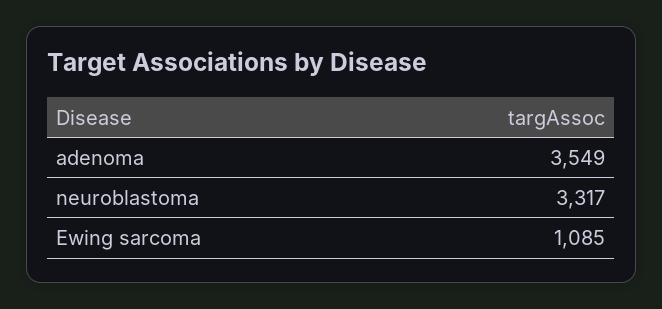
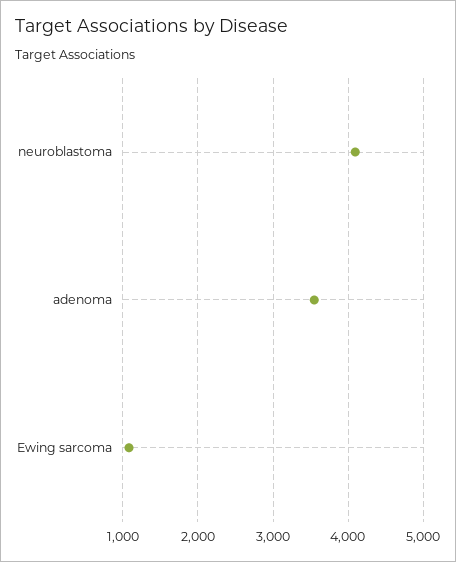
neuroblastoma: 3317 -> 4100

